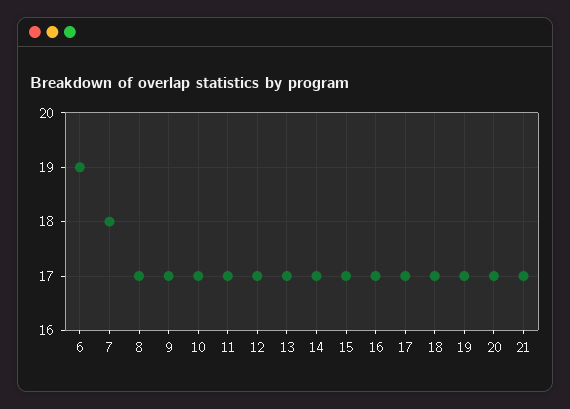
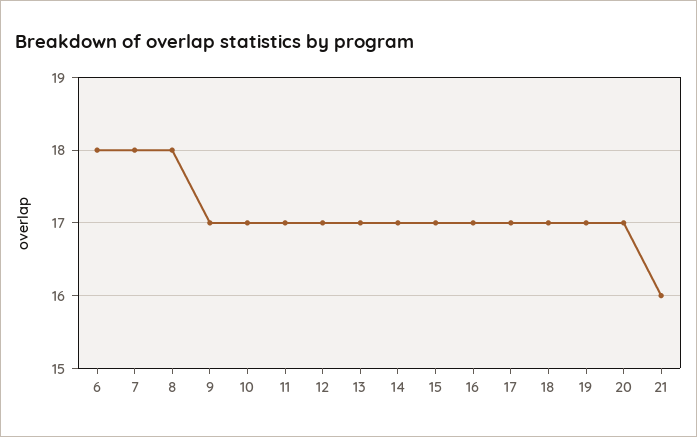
6: 19 -> 18
8: 17 -> 18
21: 17 -> 16

